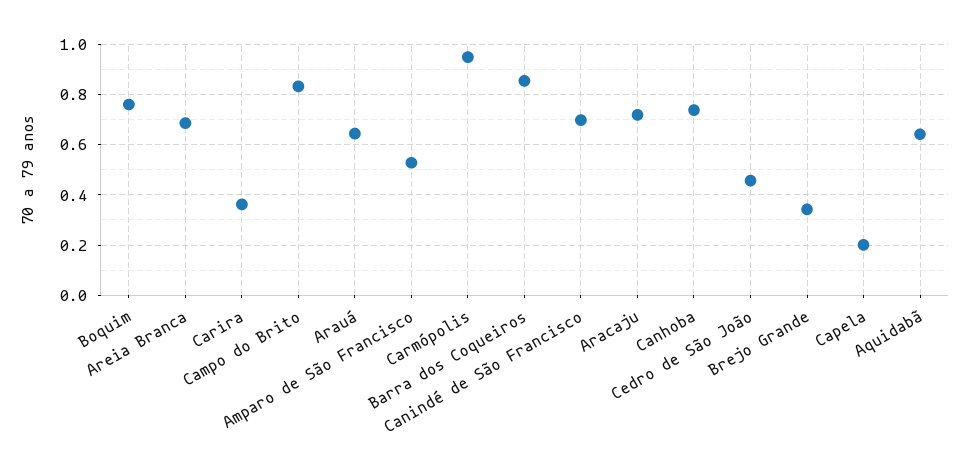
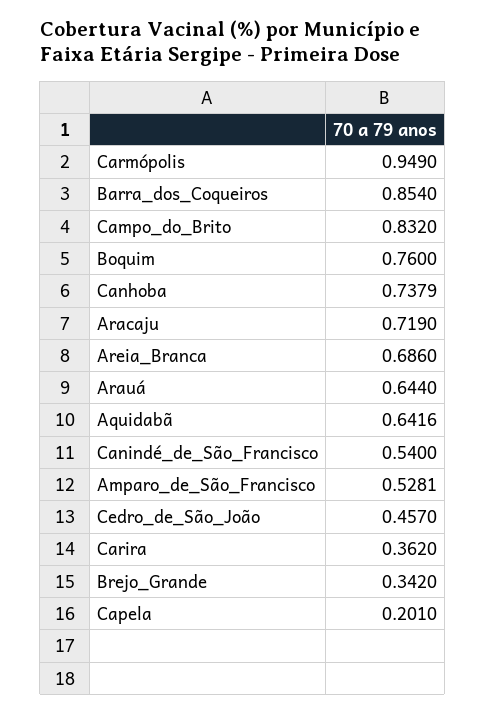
Canindé de São Francisco: 0.7 -> 0.54

